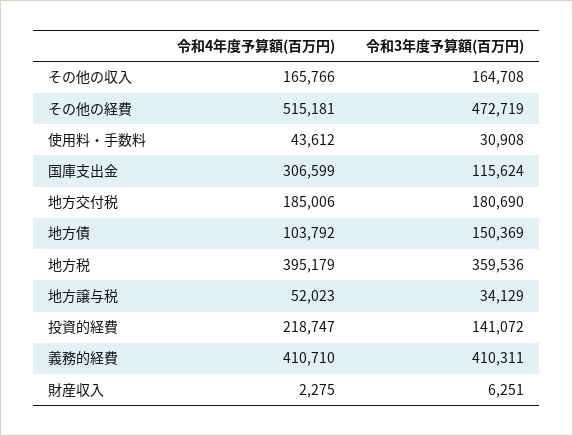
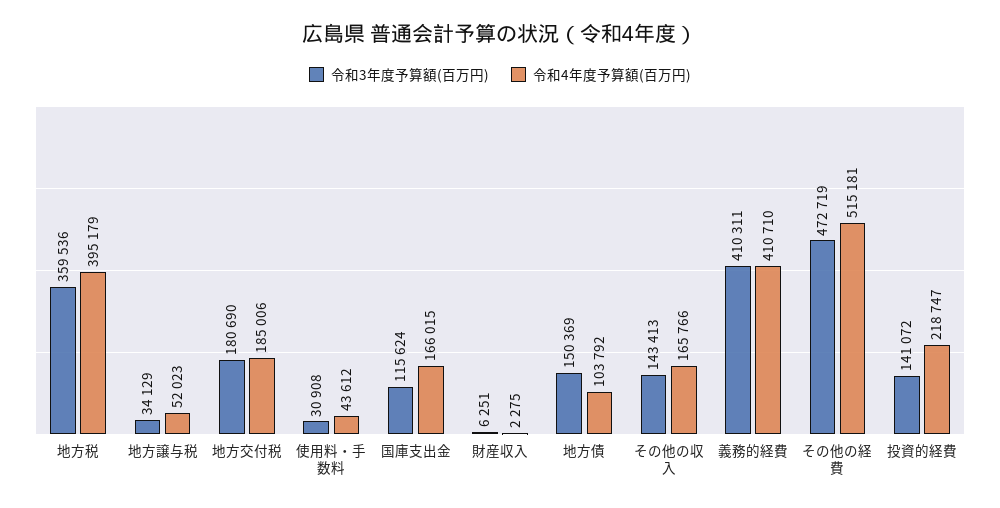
令和3年度予算額(百万円), その他の収入: 164708 -> 143413
令和4年度予算額(百万円), 国庫支出金: 306599 -> 166015

